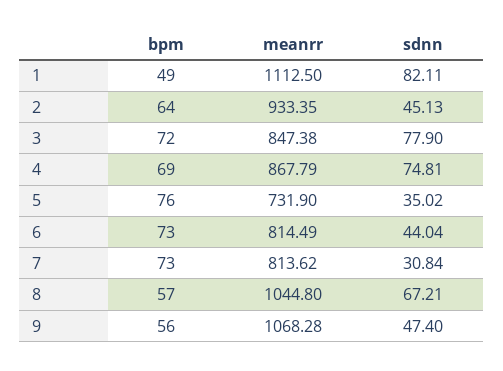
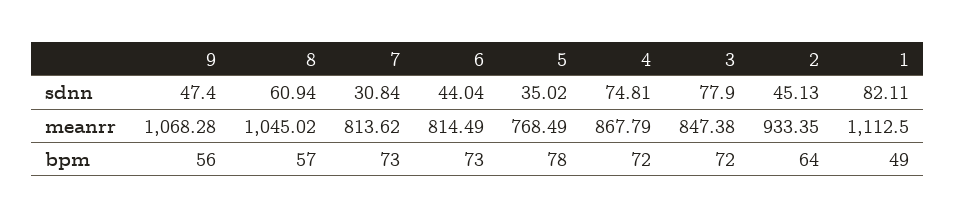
bpm, 4: 69 -> 72
bpm, 5: 76 -> 78
meanrr, 5: 731.9 -> 768.49
meanrr, 8: 1044.8 -> 1045.02
sdnn, 8: 67.21 -> 60.94

